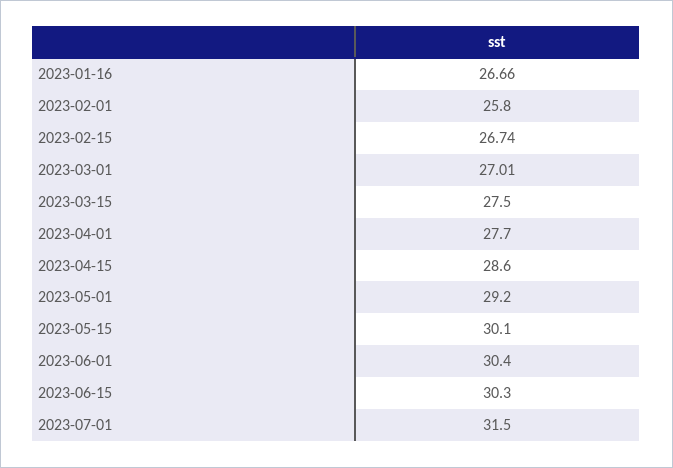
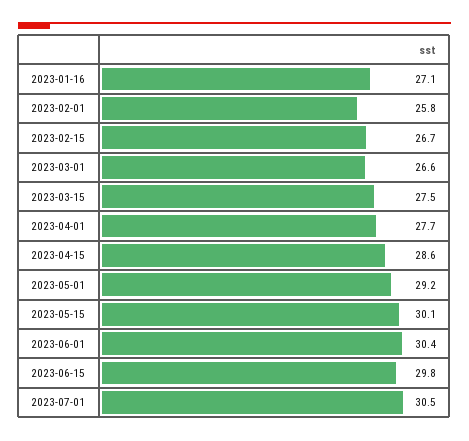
2023-01-16: 26.66 -> 27.1
2023-03-01: 27.01 -> 26.6
2023-06-15: 30.3 -> 29.8
2023-07-01: 31.5 -> 30.5

